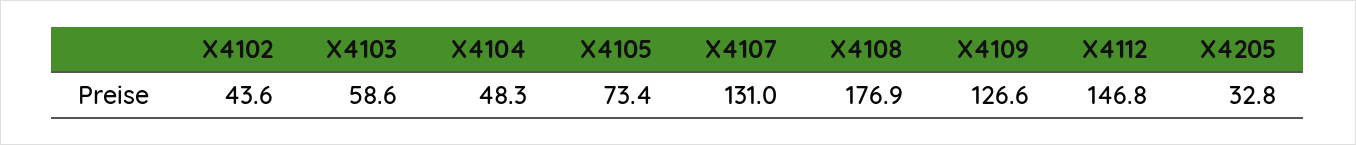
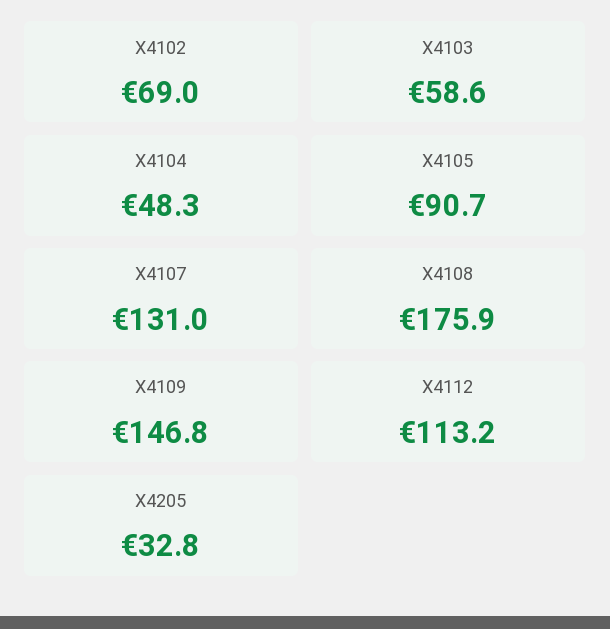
X4102: 43.6 -> 69
X4105: 73.4 -> 90.7
X4108: 176.9 -> 175.9
X4109: 126.6 -> 146.8
X4112: 146.8 -> 113.2

